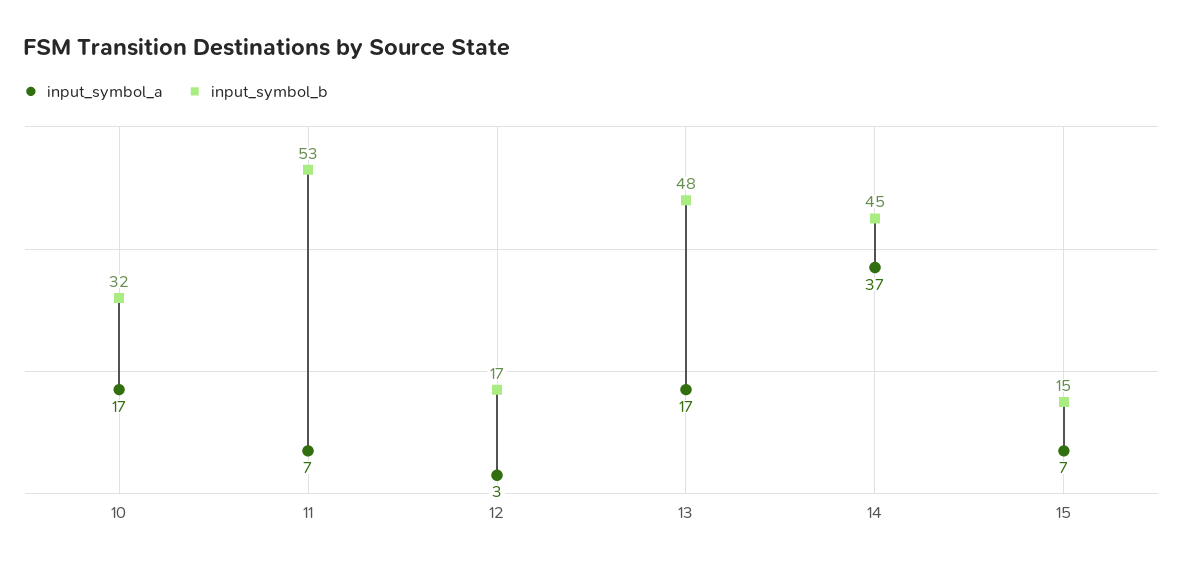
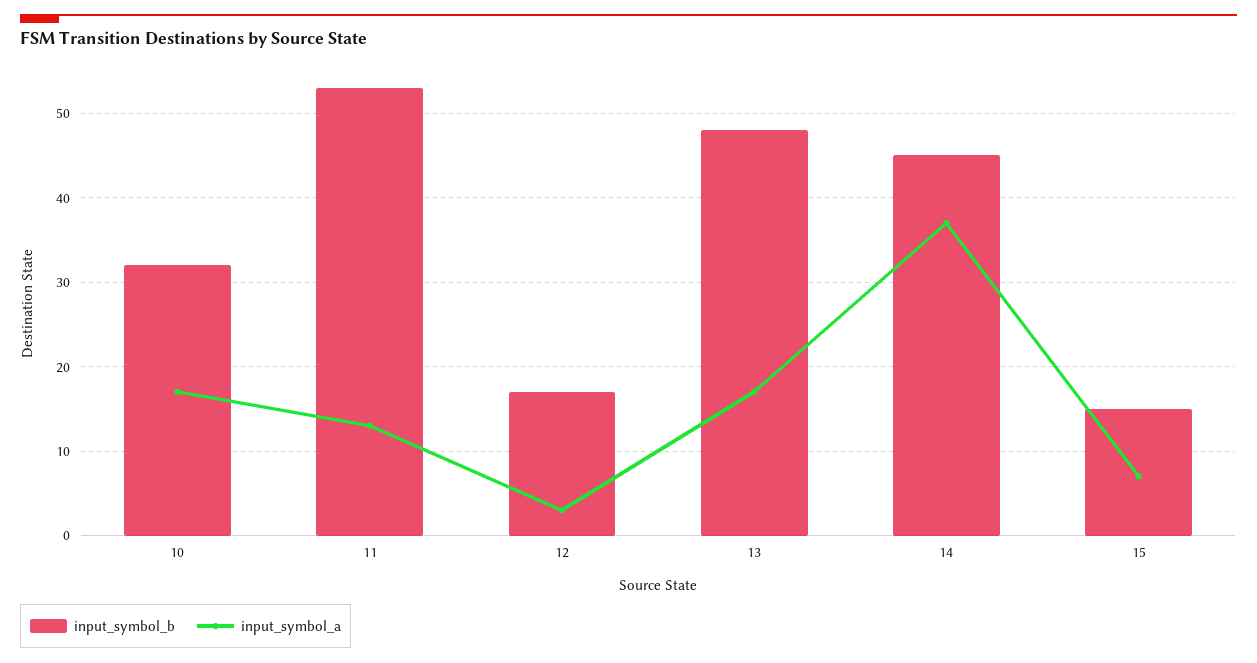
input_symbol_a, 11: 7 -> 13

